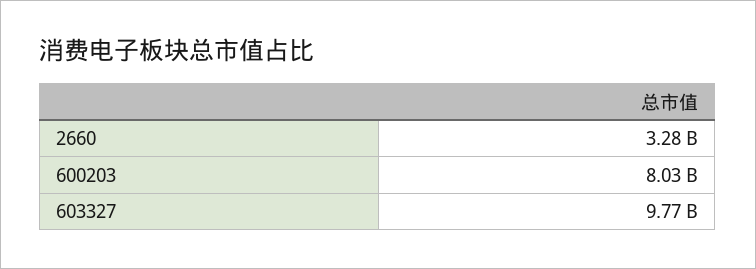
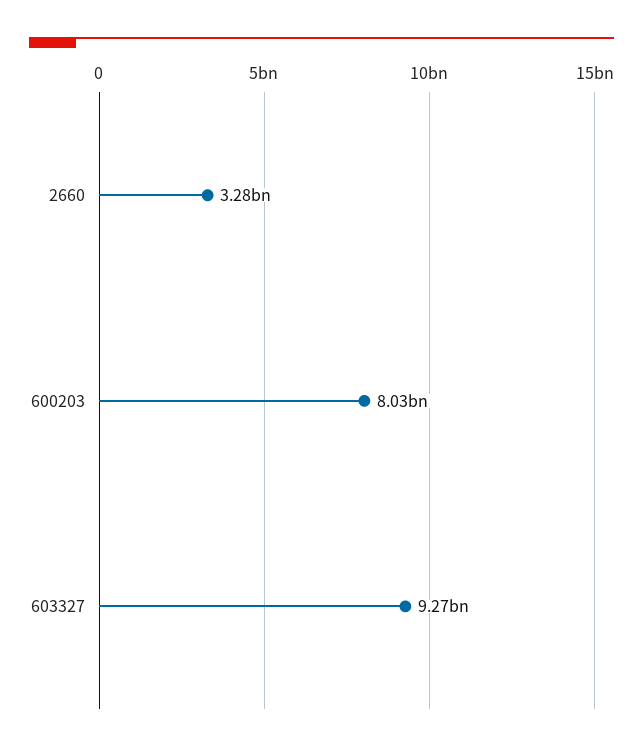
603327: 9770000000 -> 9270000000

